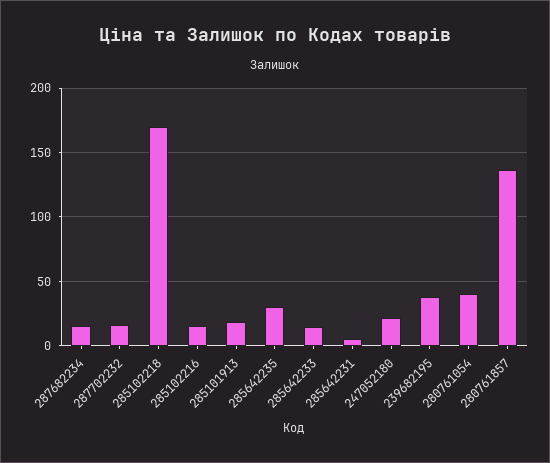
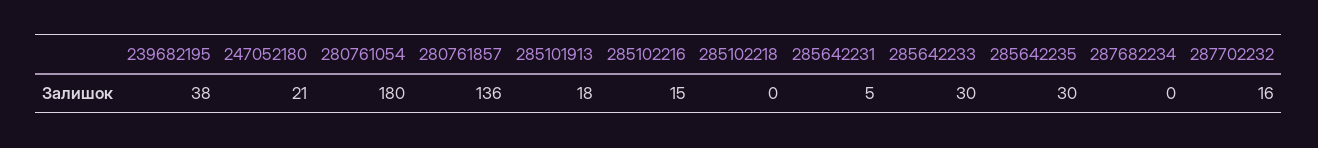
287682234: 15 -> 0
285102218: 170 -> 0
285642233: 15 -> 30
280761054: 40 -> 180

